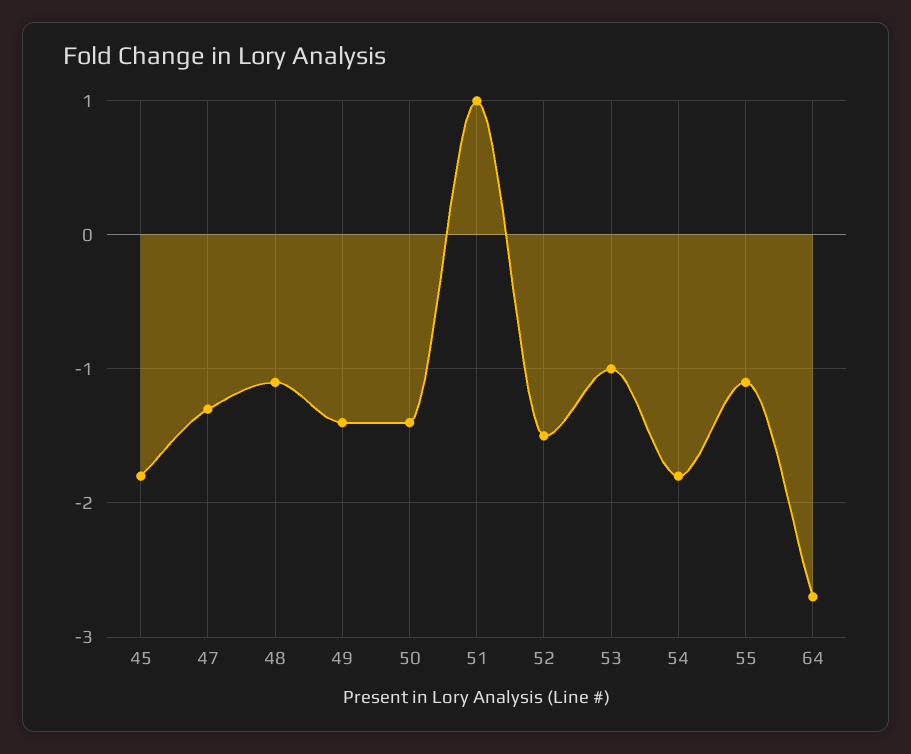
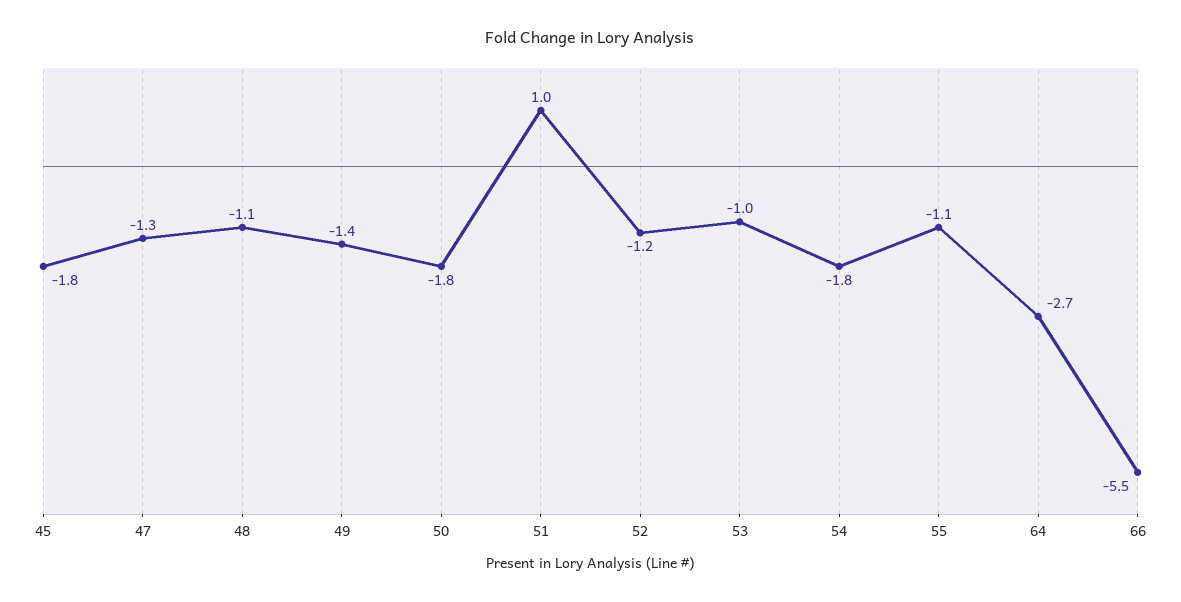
50: -1.4 -> -1.8
52: -1.5 -> -1.2
66: none -> -5.5

